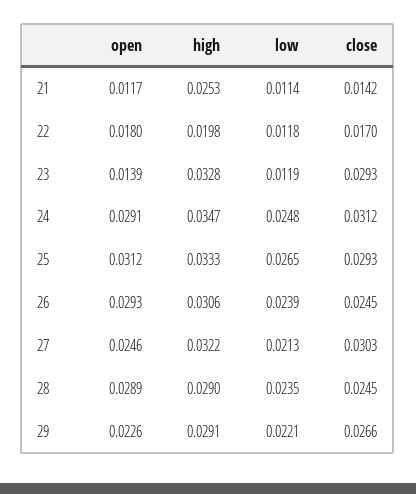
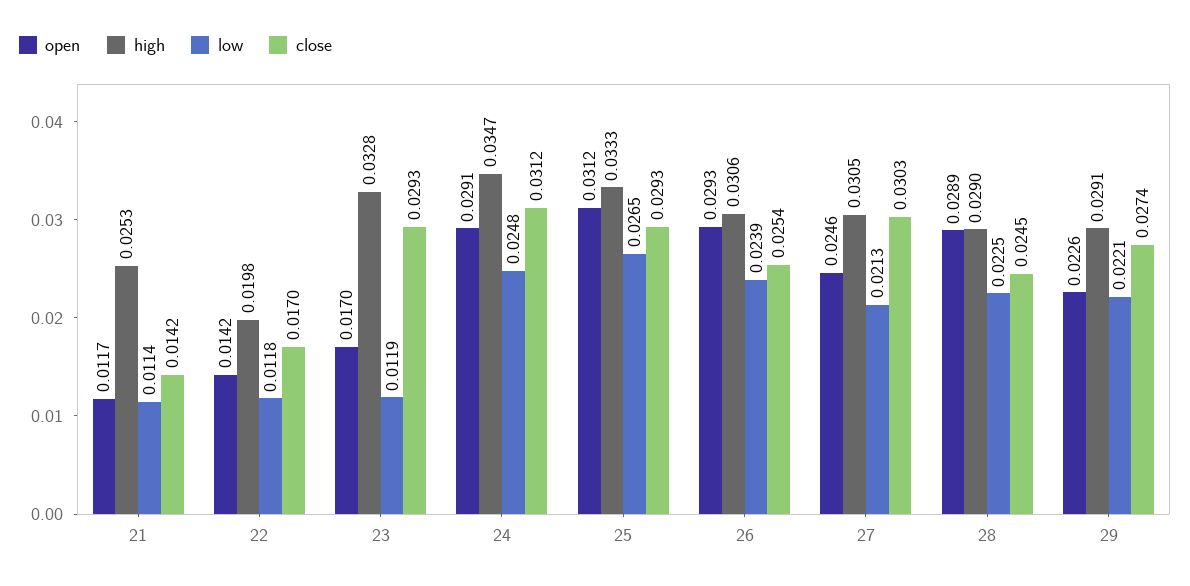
open, 22: 0.018 -> 0.0142
open, 23: 0.0139 -> 0.017
close, 26: 0.0245 -> 0.0254
high, 27: 0.0322 -> 0.0305
low, 28: 0.0235 -> 0.0225
close, 29: 0.0266 -> 0.0274

